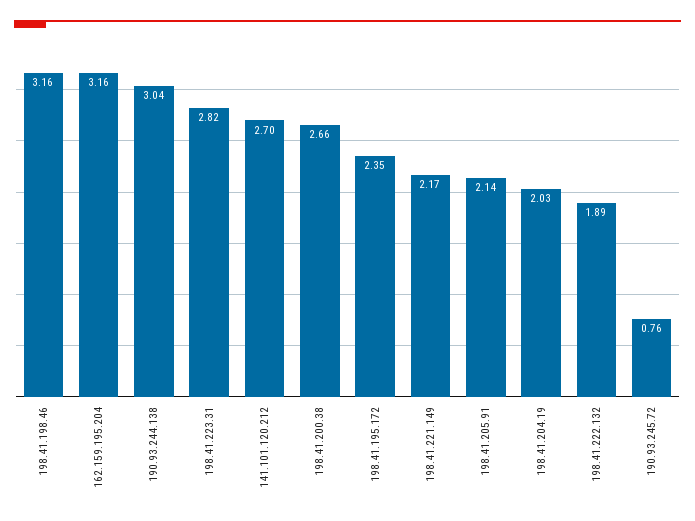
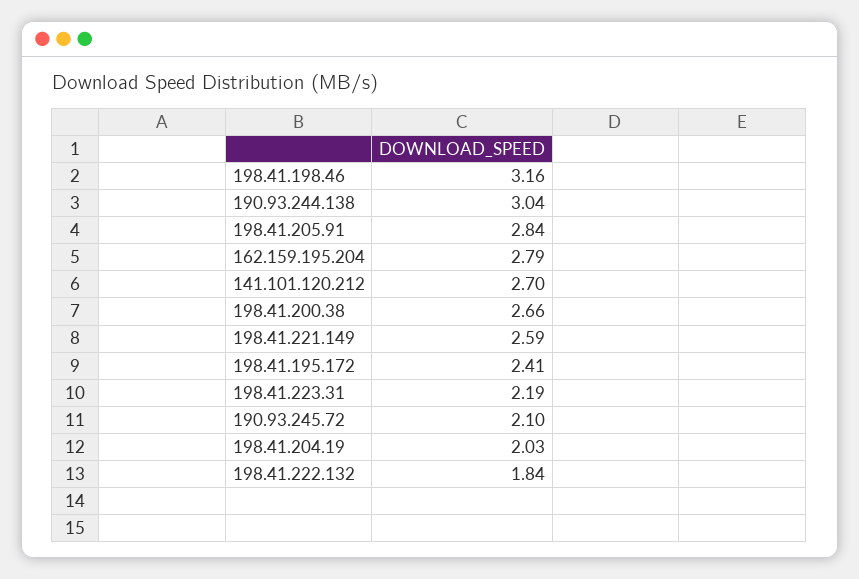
162.159.195.204: 3.16 -> 2.79
198.41.223.31: 2.82 -> 2.19
198.41.195.172: 2.35 -> 2.41
198.41.221.149: 2.17 -> 2.59
198.41.205.91: 2.14 -> 2.84
198.41.222.132: 1.89 -> 1.84
190.93.245.72: 0.76 -> 2.1

